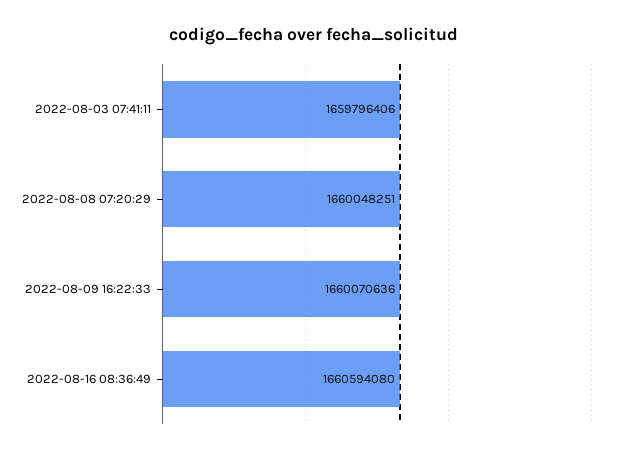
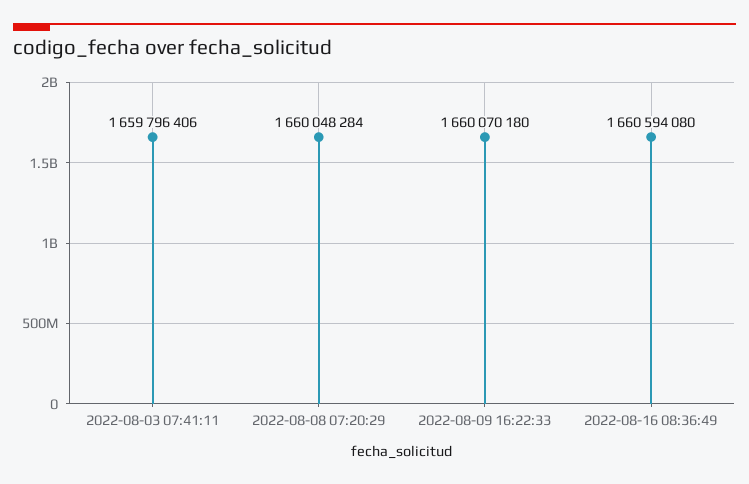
2022-08-08 07:20:29: 1660048251 -> 1660048284
2022-08-09 16:22:33: 1660070636 -> 1660070180

